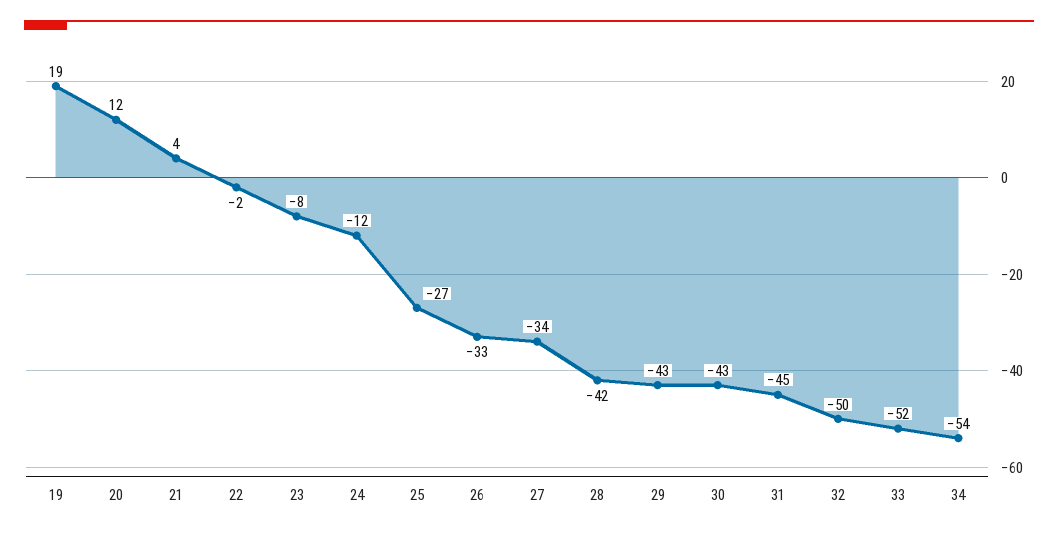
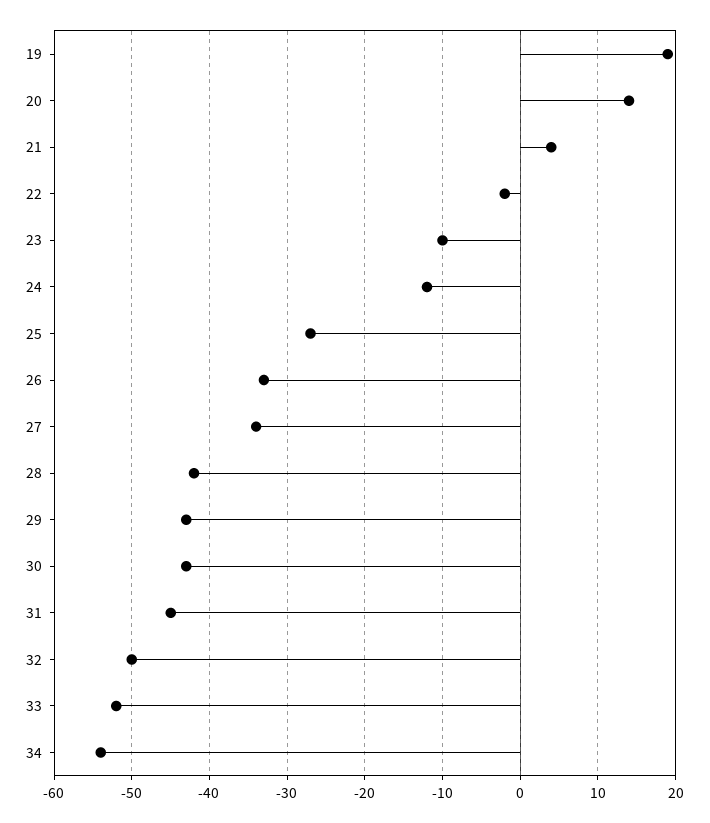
20: 12 -> 14
23: -8 -> -10

